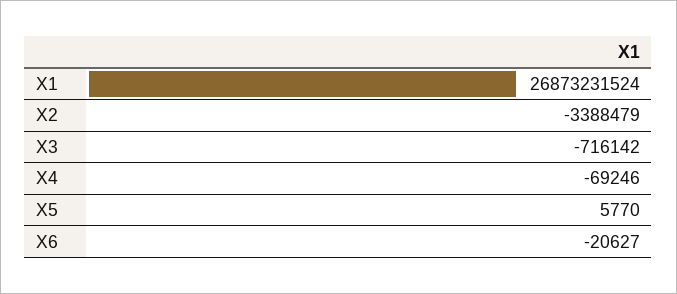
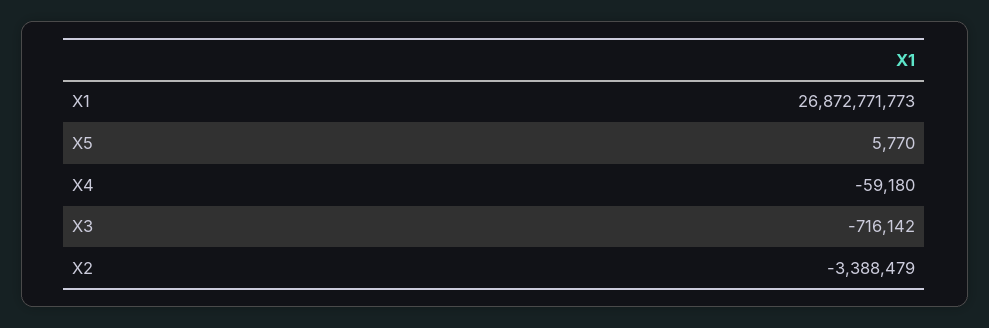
X1: 26873231524 -> 26872771773
X4: -69246 -> -59180
X6: -20627 -> none

